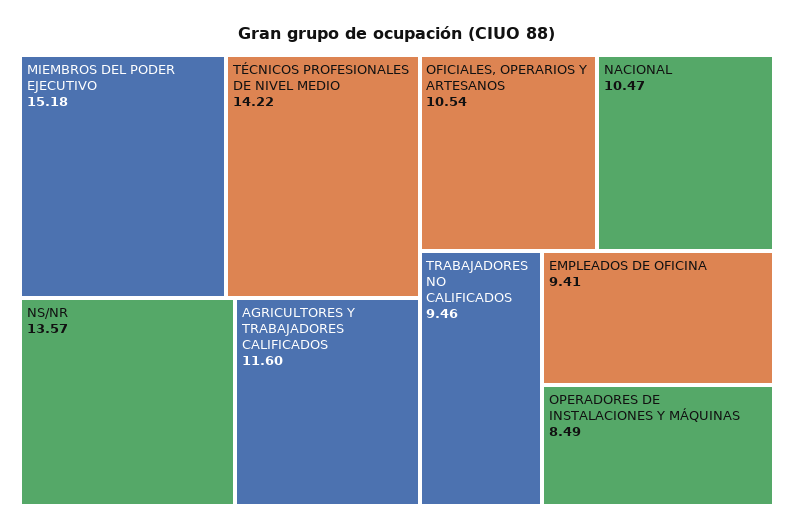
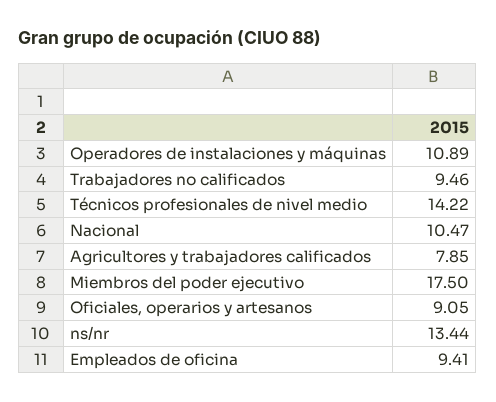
MIEMBROS DEL PODER EJECUTIVO: 15.18 -> 17.5
NS/NR: 13.57 -> 13.44
AGRICULTORES Y TRABAJADORES CALIFICADOS: 11.6 -> 7.85
OFICIALES, OPERARIOS Y ARTESANOS: 10.54 -> 9.05
OPERADORES DE INSTALACIONES Y MÁQUINAS: 8.49 -> 10.89

